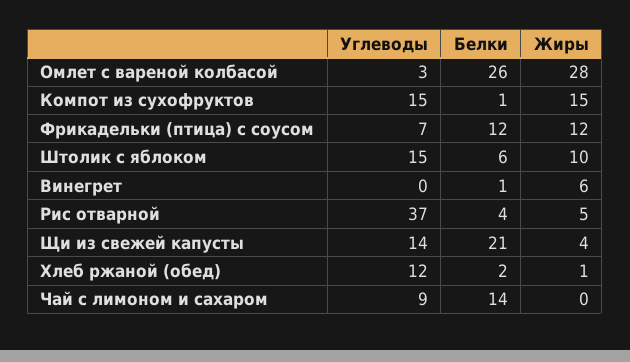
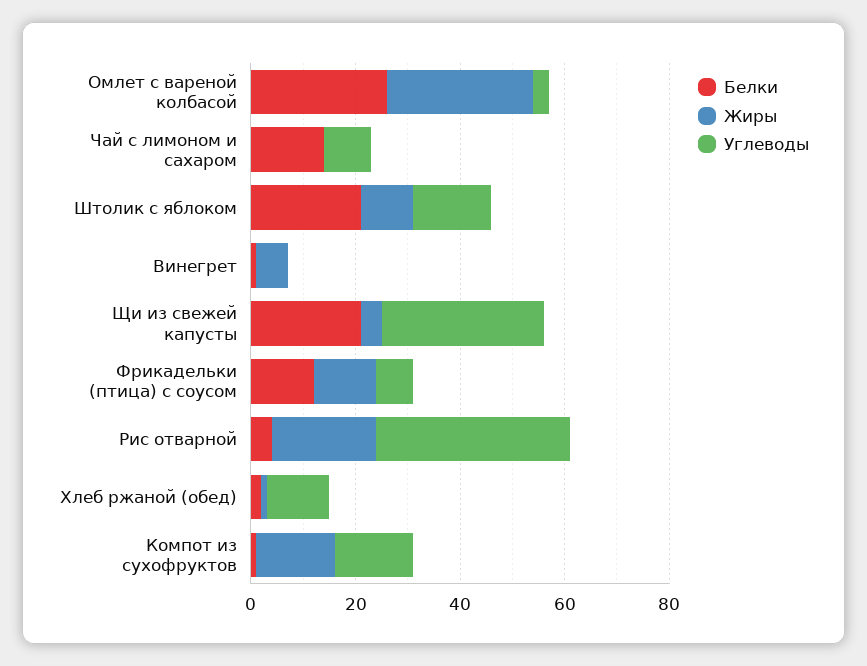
Белки, Штолик с яблоком: 6 -> 20
Жиры, Рис отварной: 5 -> 20
Углеводы, Щи из свежей капусты: 14 -> 30

